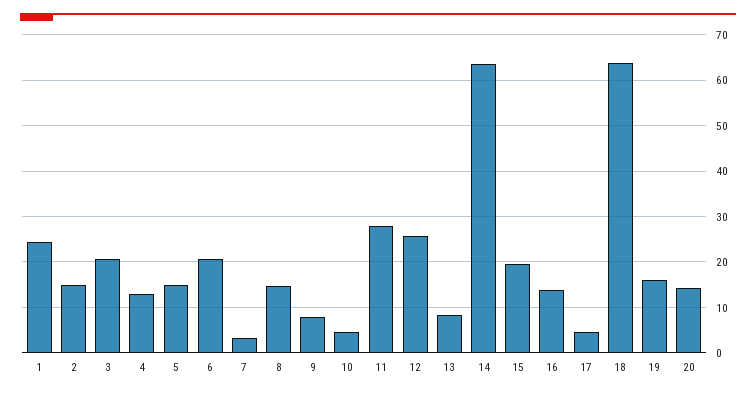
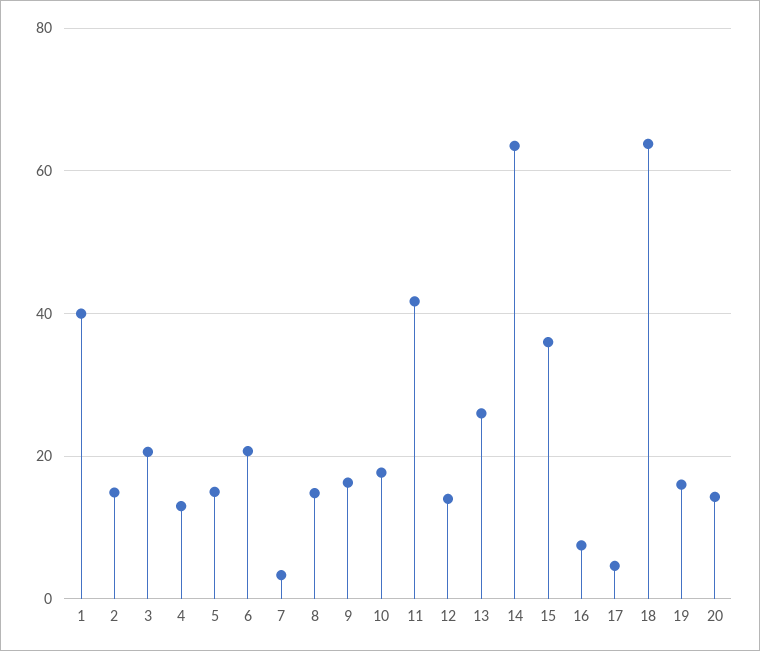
1: 24 -> 40
9: 8 -> 16
10: 4 -> 18
11: 28 -> 42
12: 26 -> 14
13: 8 -> 26
15: 20 -> 36
16: 14 -> 8

